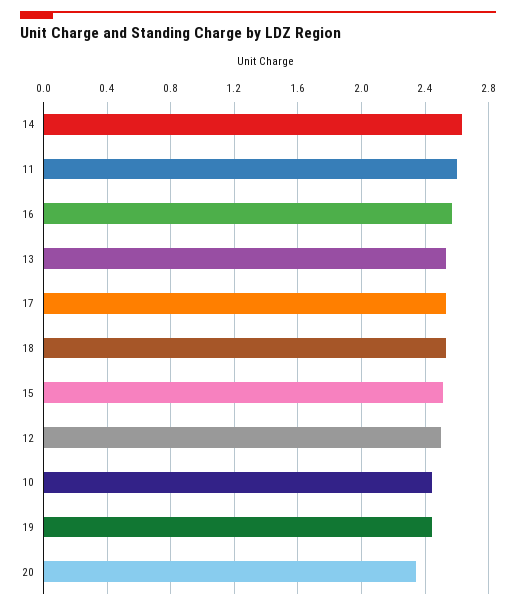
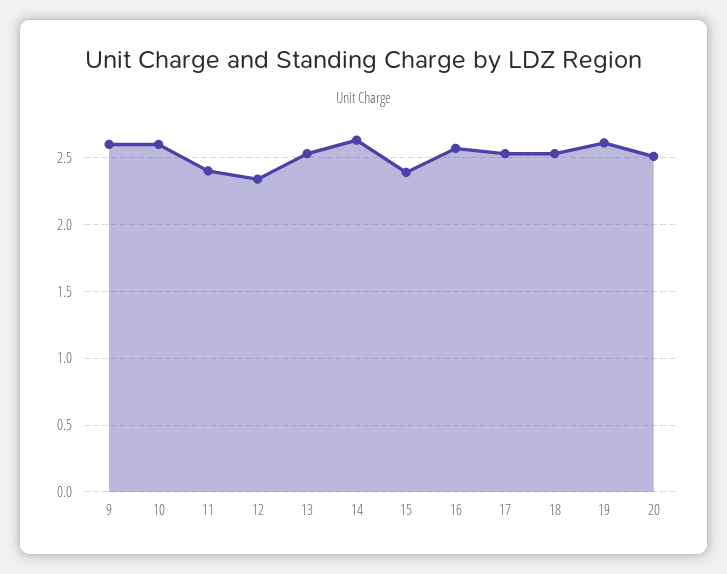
11: 2.6 -> 2.4
15: 2.5 -> 2.4
12: 2.5 -> 2.35
10: 2.45 -> 2.6
19: 2.45 -> 2.6
20: 2.35 -> 2.5
9: none -> 2.6

